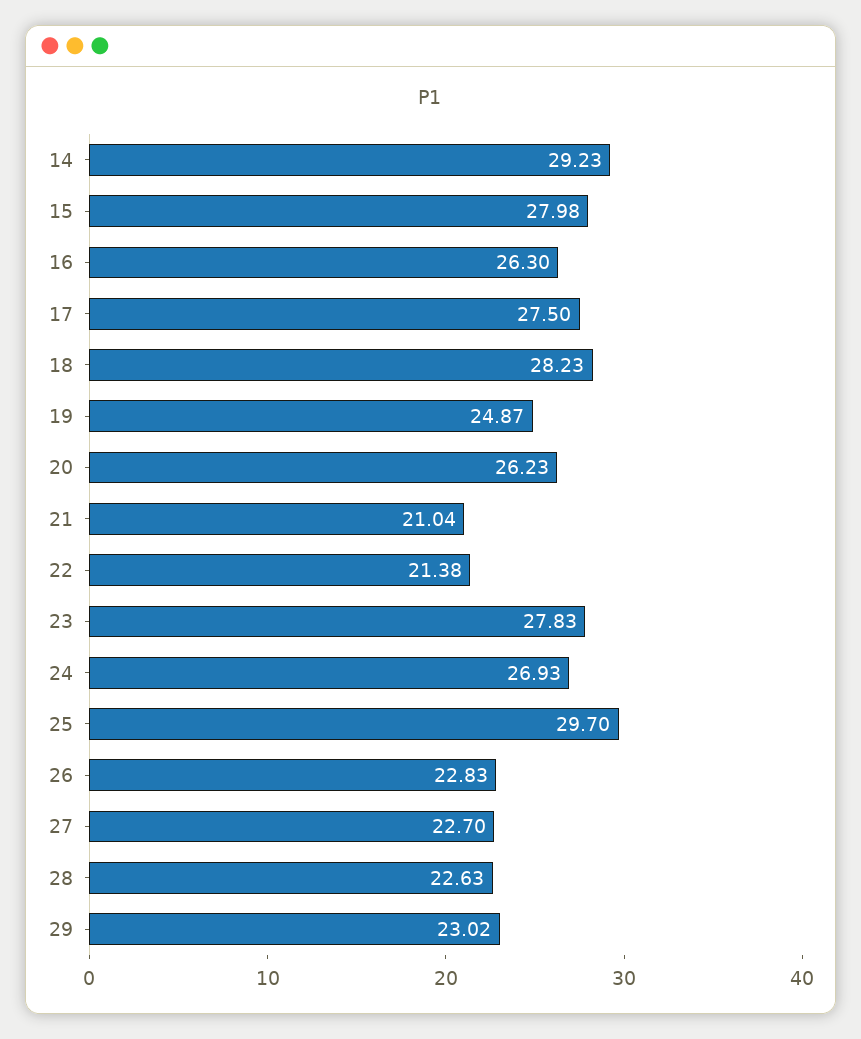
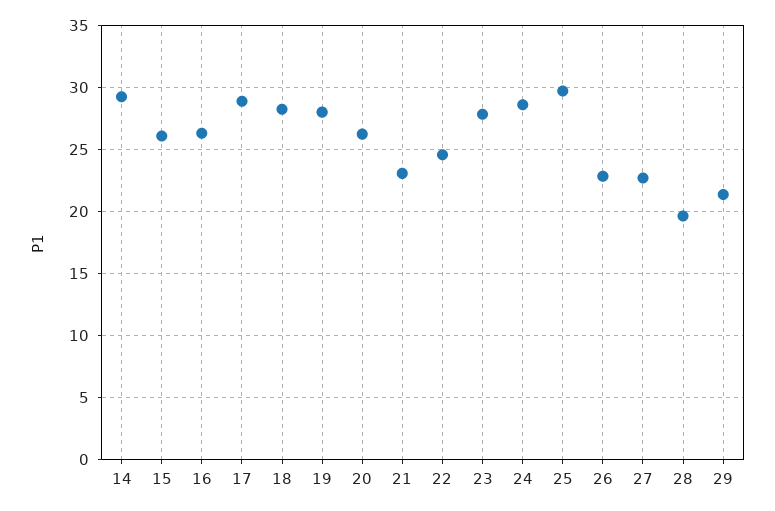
15: 27.98 -> 26
17: 27.5 -> 29
19: 24.87 -> 28
21: 21.04 -> 23
22: 21.38 -> 24.5
24: 26.93 -> 28.5
28: 22.63 -> 19.5
29: 23.02 -> 21.5

